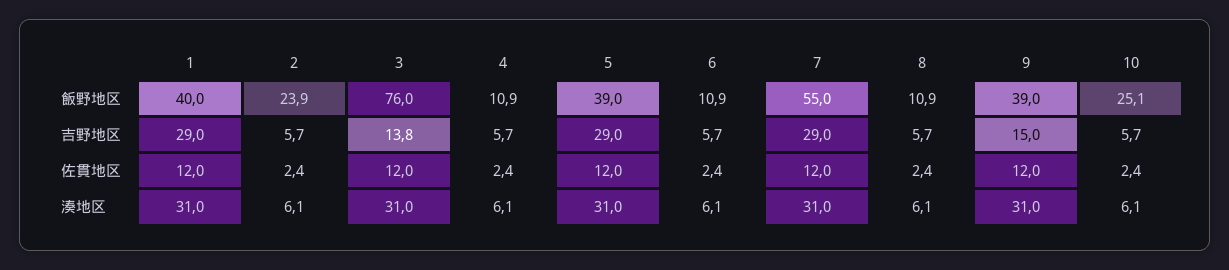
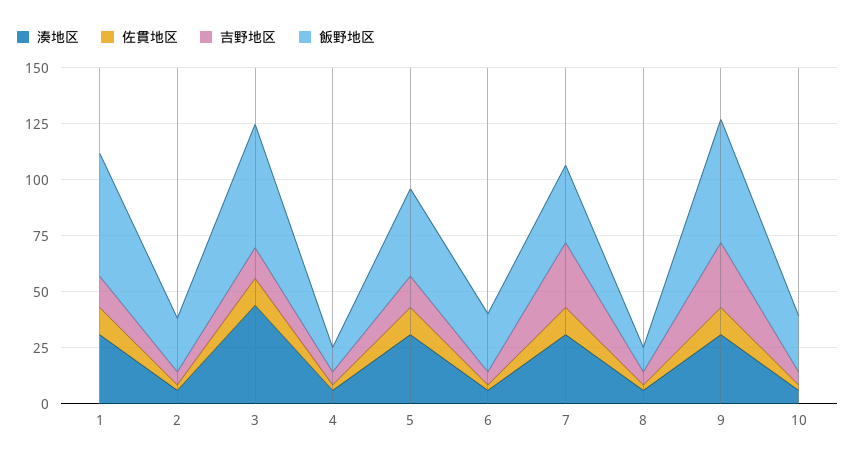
飯野地区, 1: 40 -> 55
飯野地区, 3: 76 -> 55
飯野地区, 6: 10.9 -> 25
飯野地区, 7: 55 -> 35
飯野地区, 9: 39 -> 55
吉野地区, 1: 29 -> 15
吉野地区, 5: 29 -> 15
吉野地区, 9: 15 -> 30
湊地区, 3: 31 -> 45

